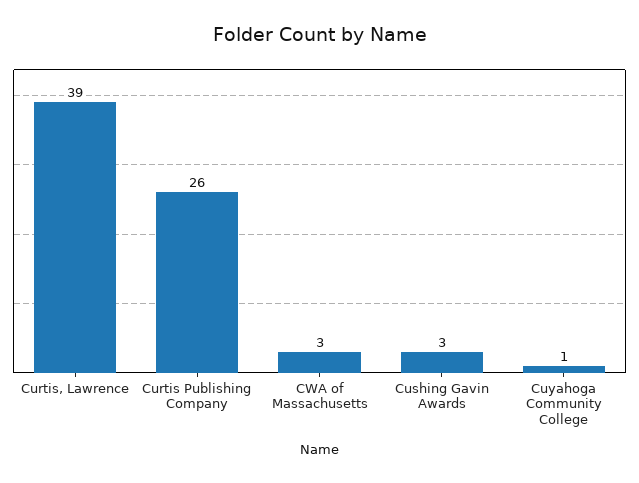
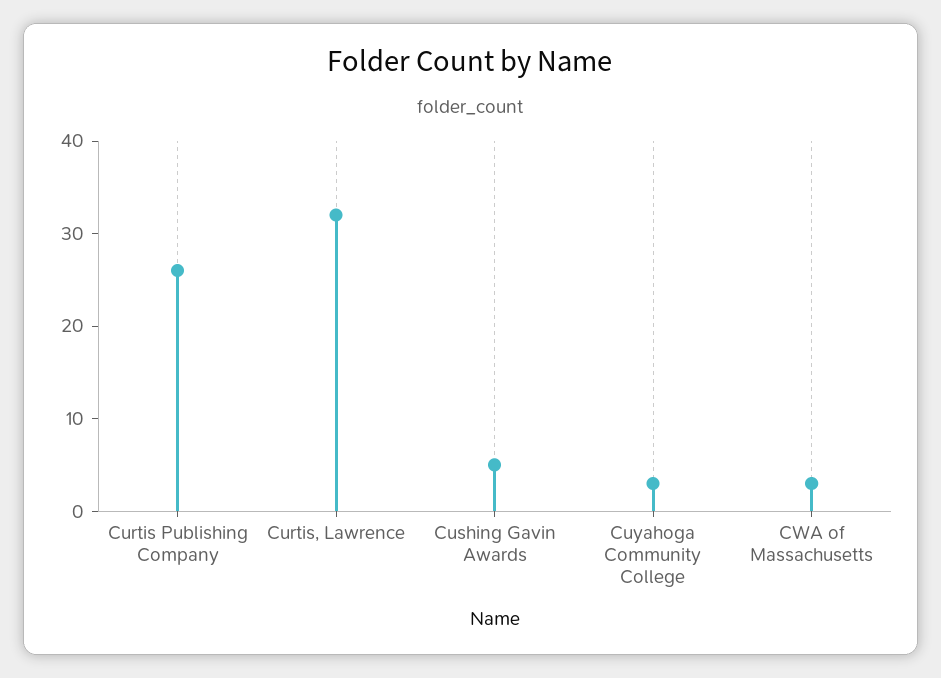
Curtis, Lawrence: 39 -> 32
Cushing Gavin Awards: 3 -> 5
Cuyahoga Community College: 1 -> 3

